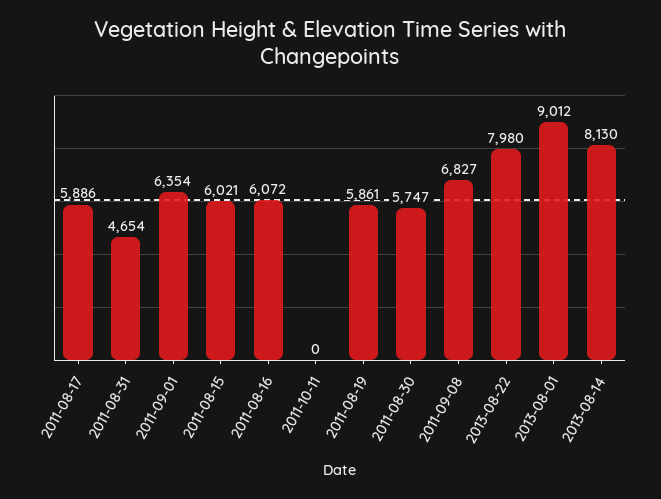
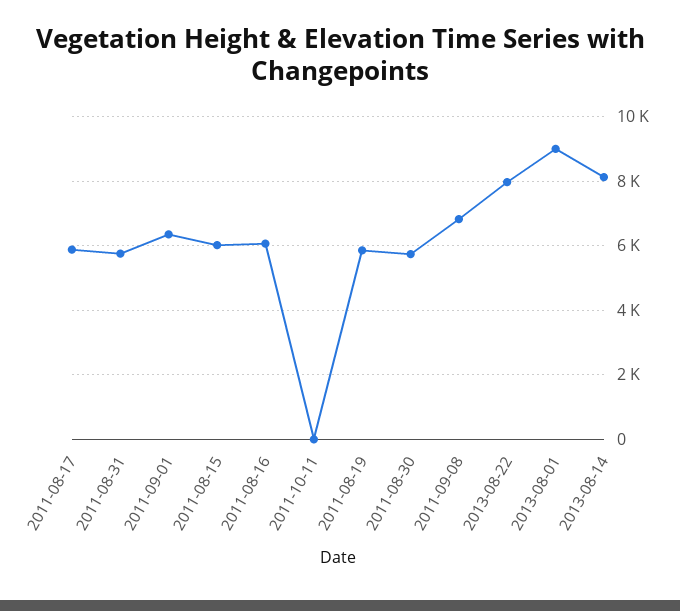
2011-08-31: 4654 -> 5800

